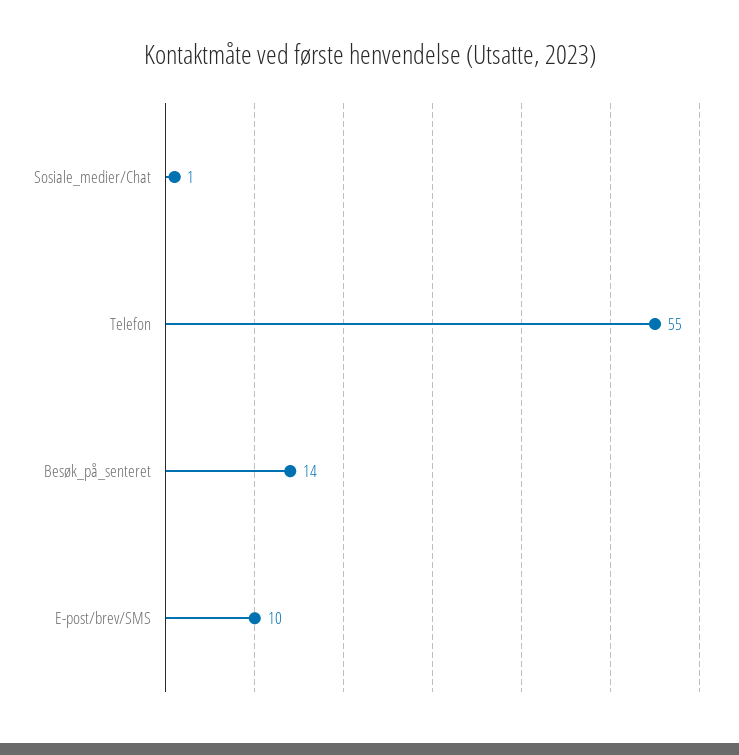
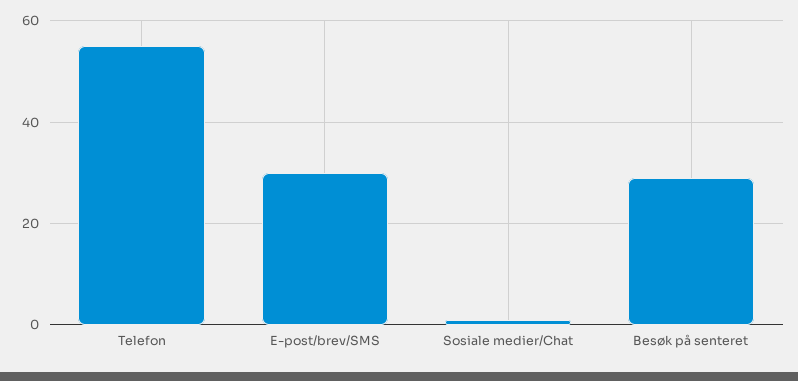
Besøk_på_senteret: 14 -> 30
E-post/brev/SMS: 10 -> 30

